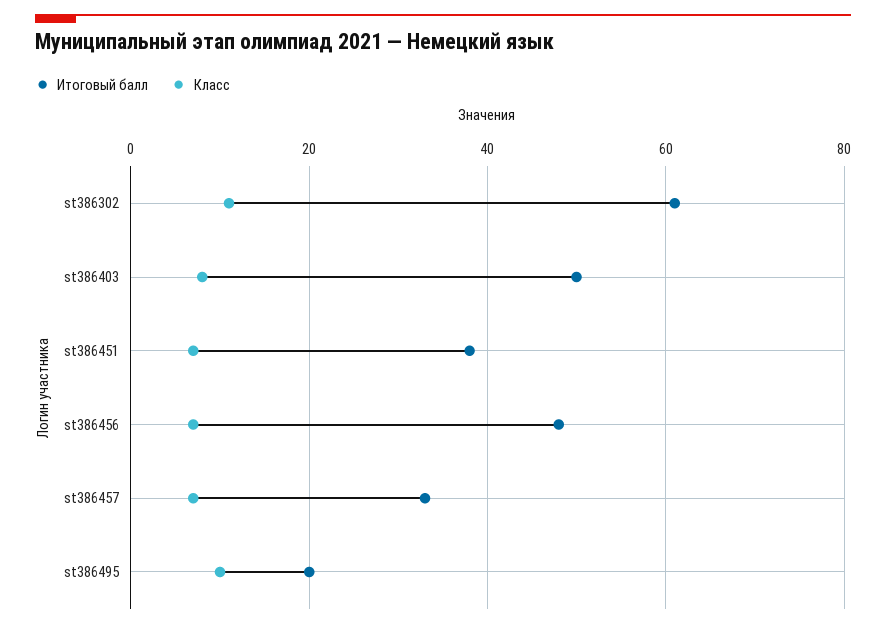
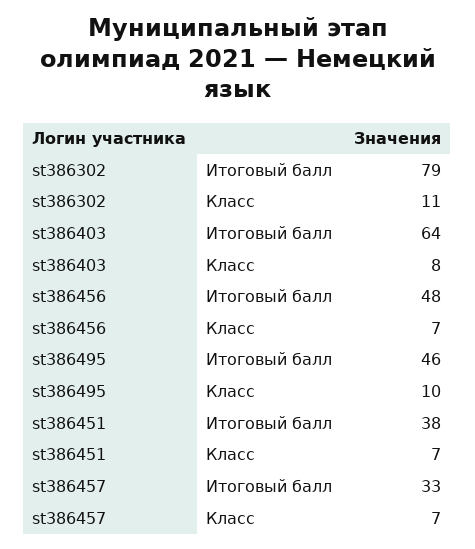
Итоговый балл, st386302: 60 -> 79
Итоговый балл, st386403: 50 -> 64
Итоговый балл, st386495: 20 -> 46

